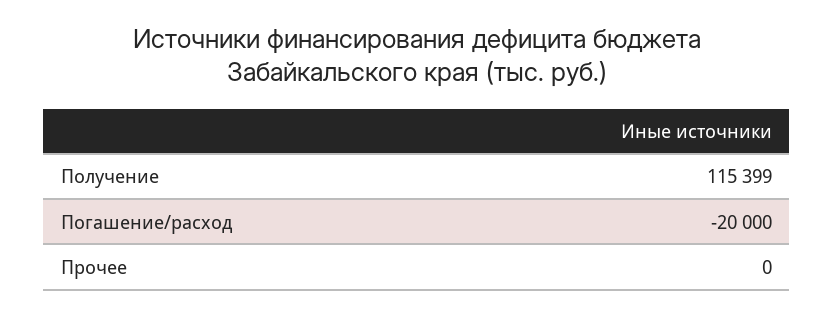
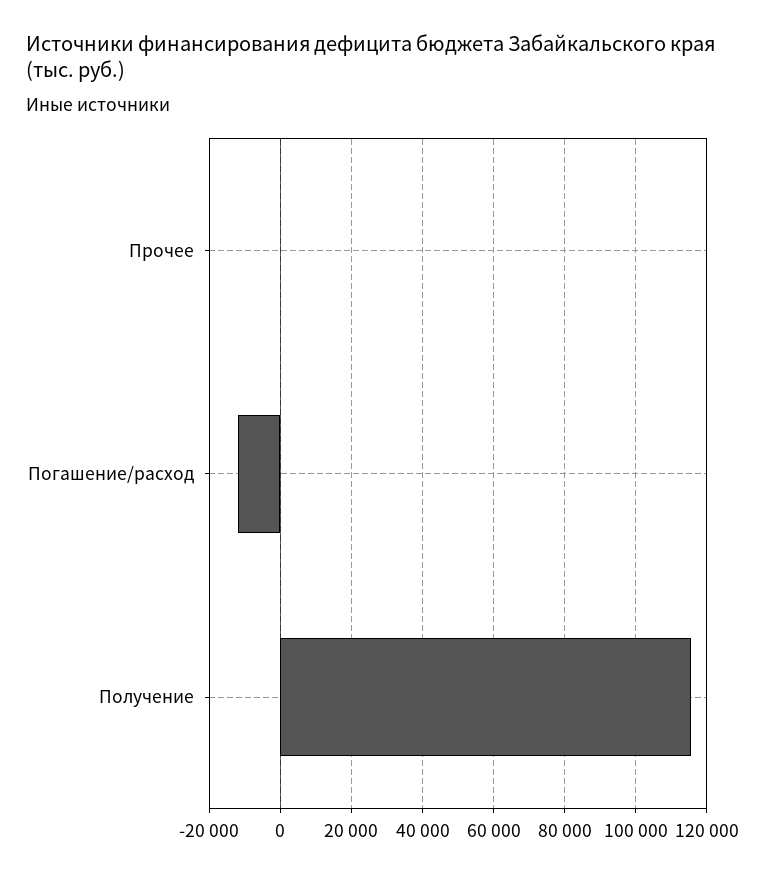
Погашение/расход: -20000 -> -12000

